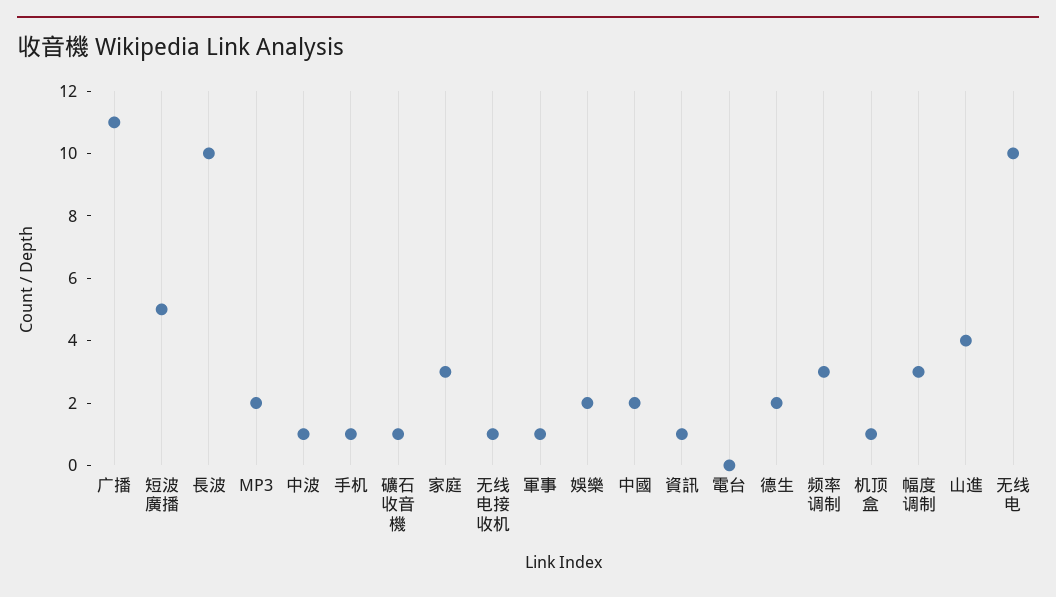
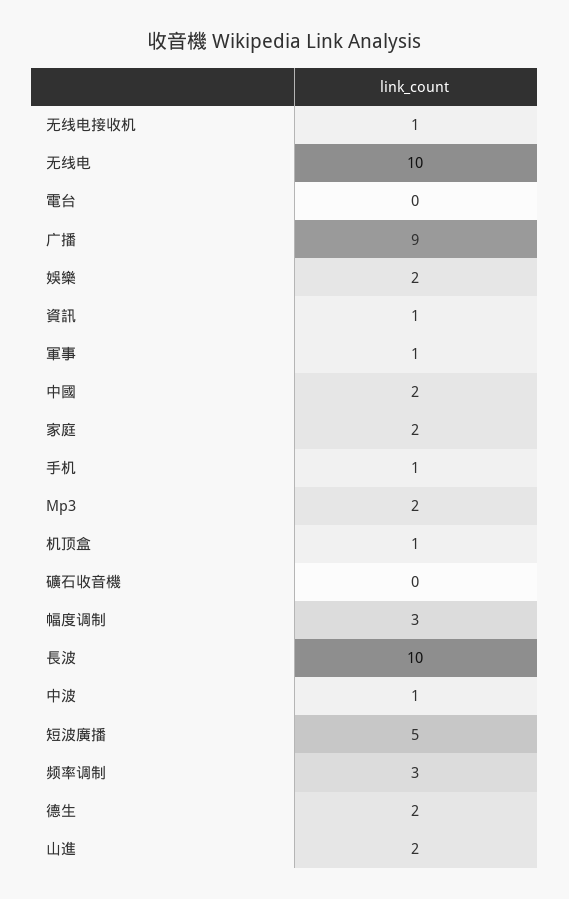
广播: 11 -> 9
礦石收音機: 1 -> 0
家庭: 3 -> 2
山進: 4 -> 2

